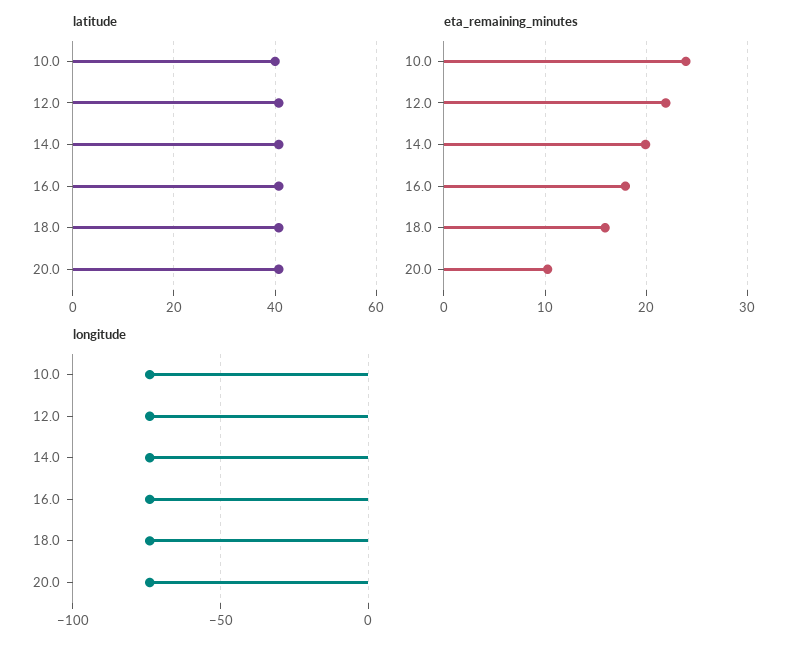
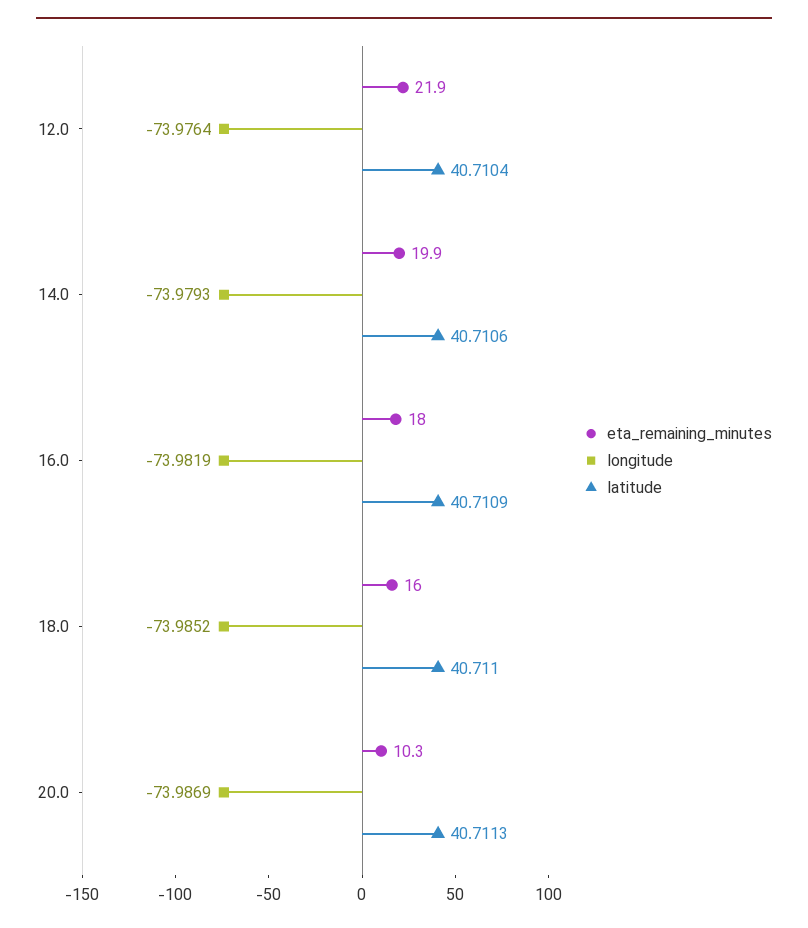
latitude, 10.0: 40 -> none
eta_remaining_minutes, 10.0: 24 -> none
longitude, 10.0: -75 -> none

